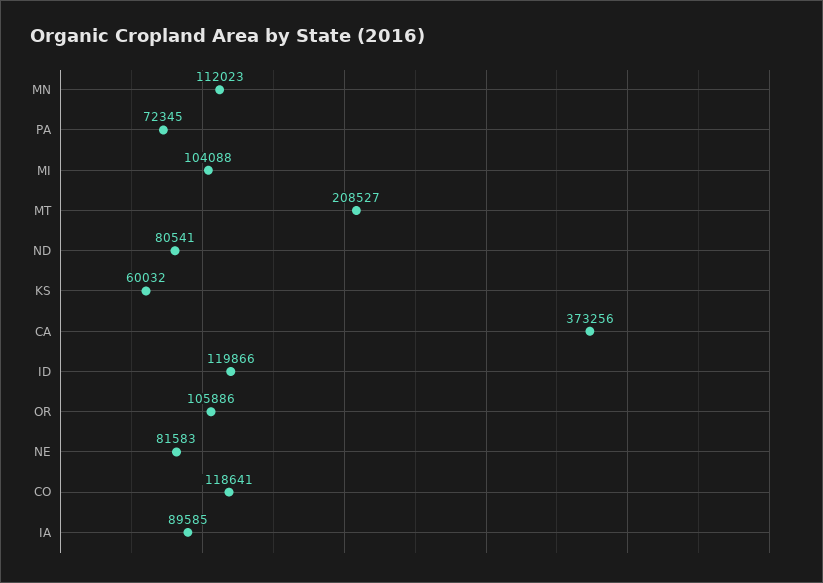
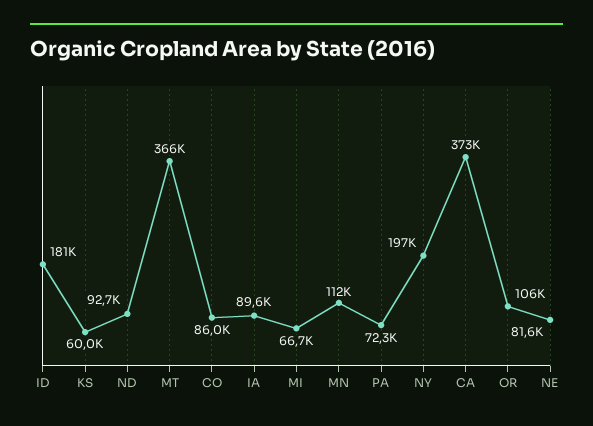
MI: 104088 -> 66700
MT: 208527 -> 366000
ND: 80541 -> 92700
ID: 119866 -> 181000
CO: 118641 -> 86000
NY: none -> 197000

